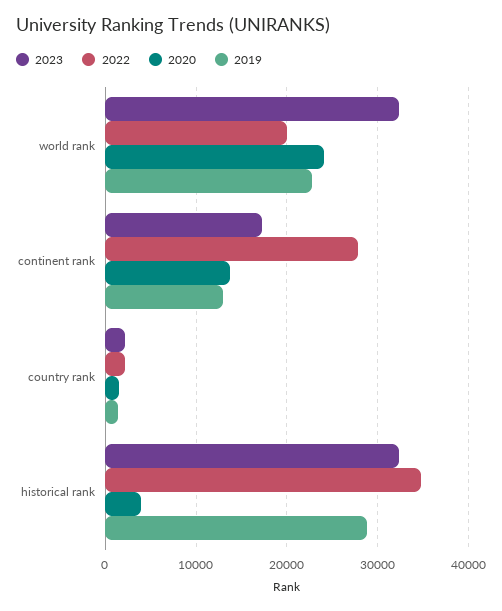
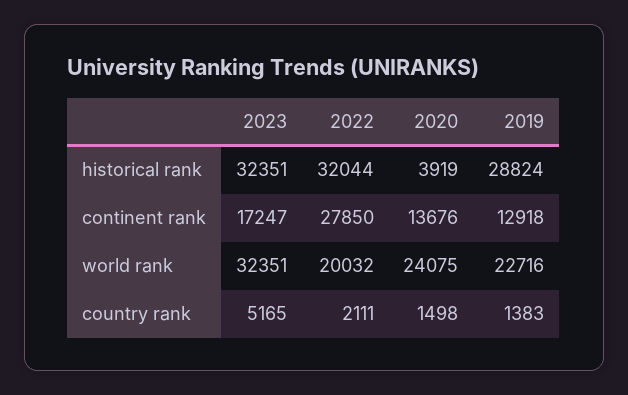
2023, country rank: 2000 -> 5165
2022, historical rank: 35000 -> 32044

